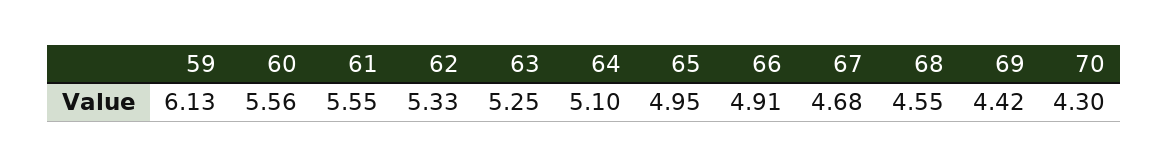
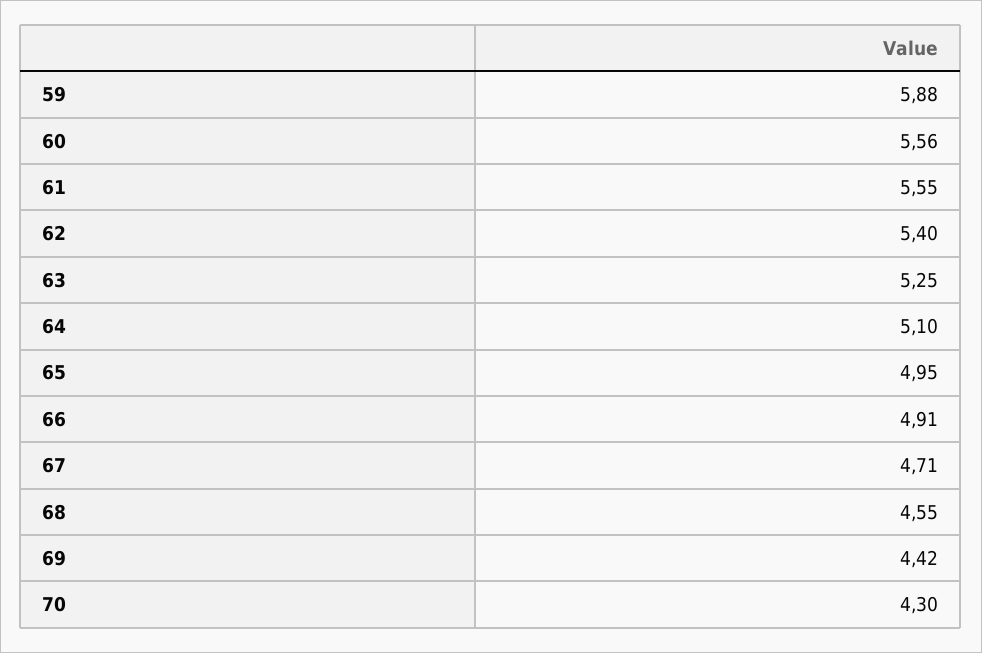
59: 6.13 -> 5.88
62: 5.33 -> 5.4
67: 4.68 -> 4.71

